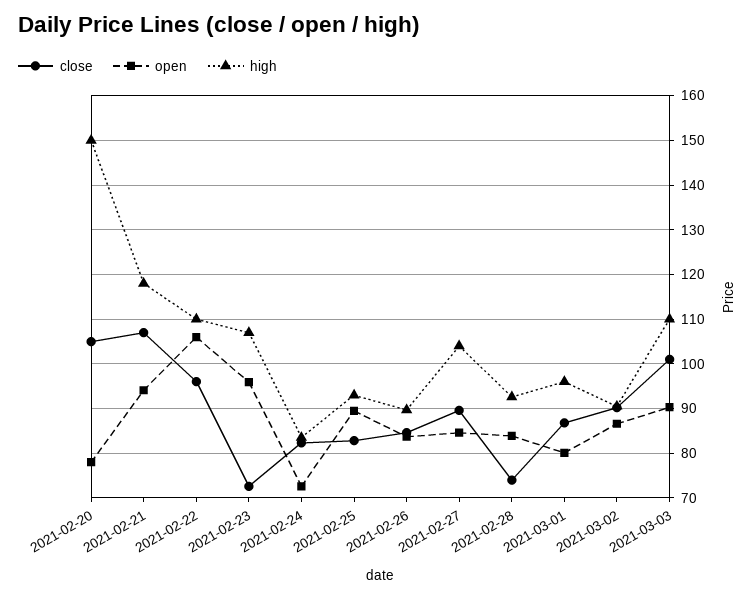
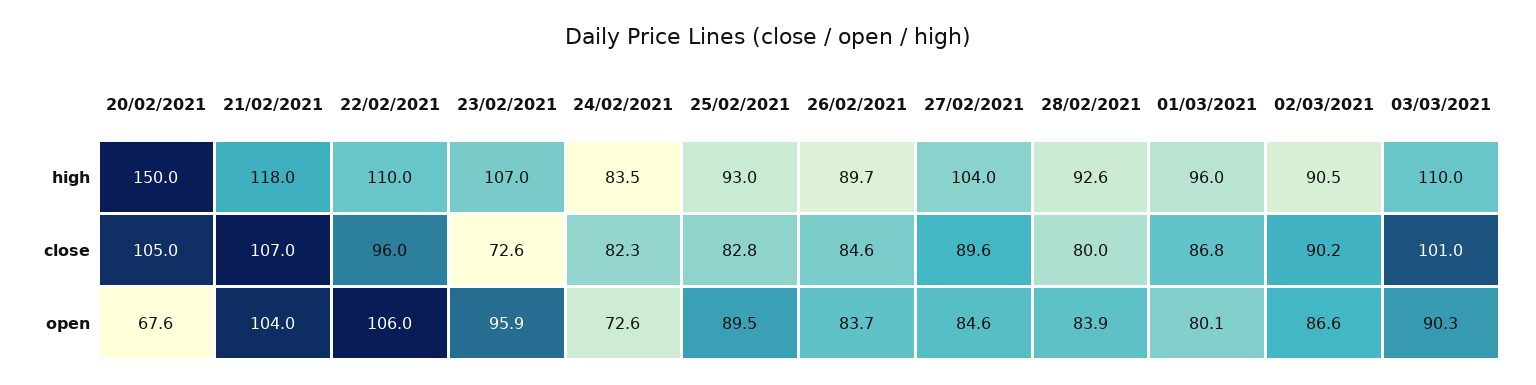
open, 2021-02-20: 78 -> 67.6
open, 2021-02-21: 94 -> 104
close, 2021-02-28: 74 -> 80

